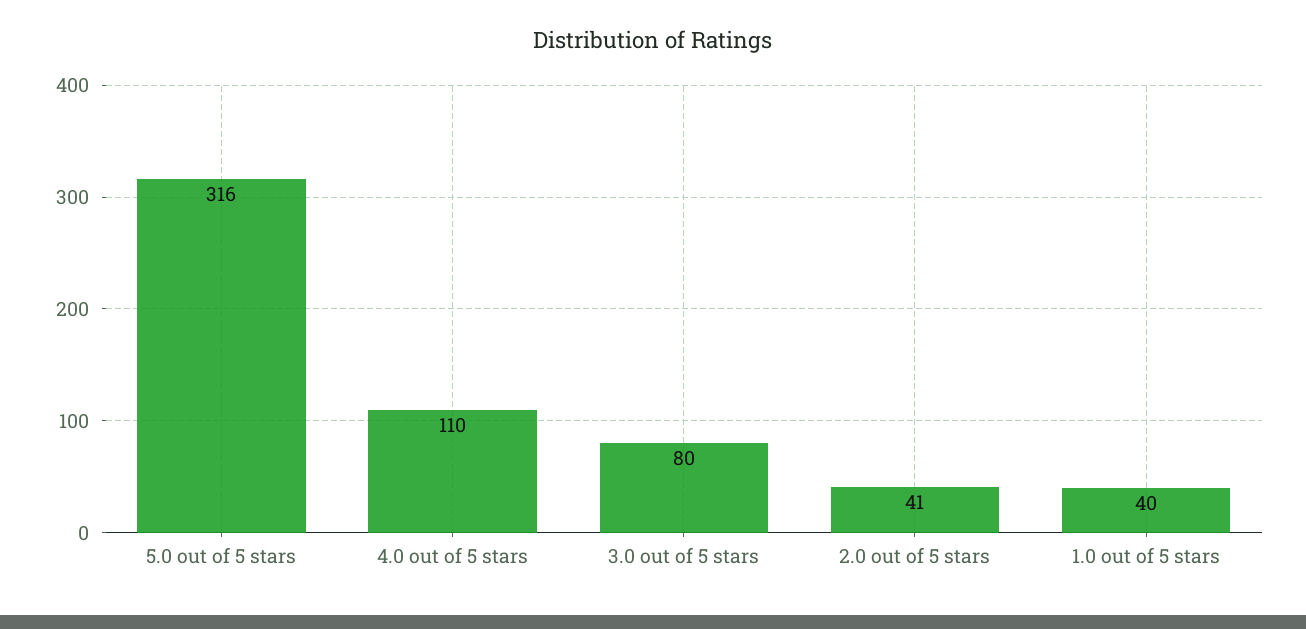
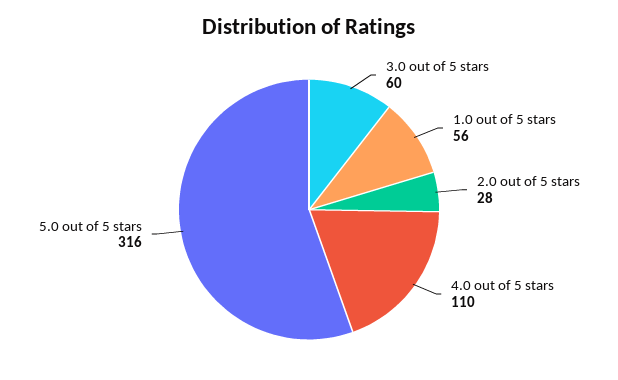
3.0 out of 5 stars: 80 -> 60
2.0 out of 5 stars: 41 -> 28
1.0 out of 5 stars: 40 -> 56

